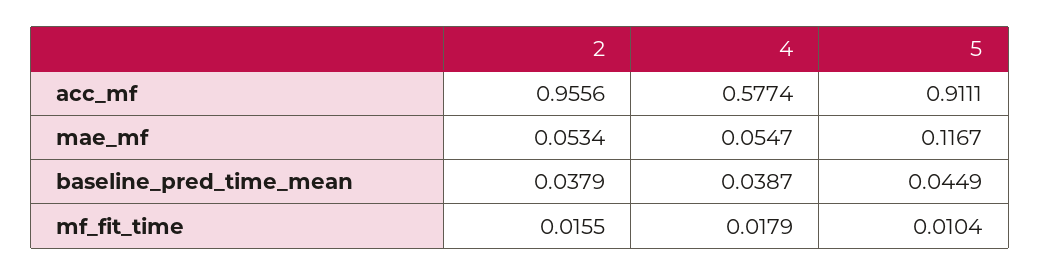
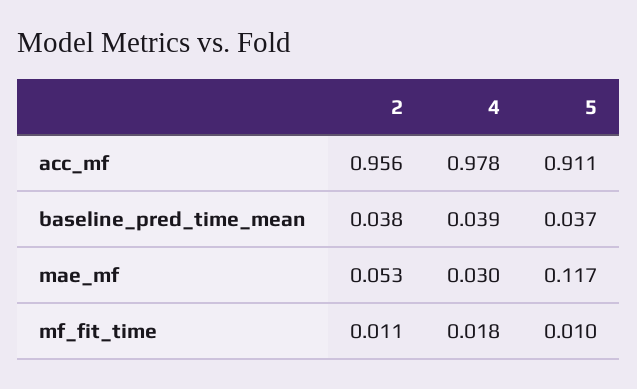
4, acc_mf: 0.5774 -> 0.978
4, mae_mf: 0.0547 -> 0.03
5, baseline_pred_time_mean: 0.0449 -> 0.037
2, mf_fit_time: 0.0155 -> 0.011

